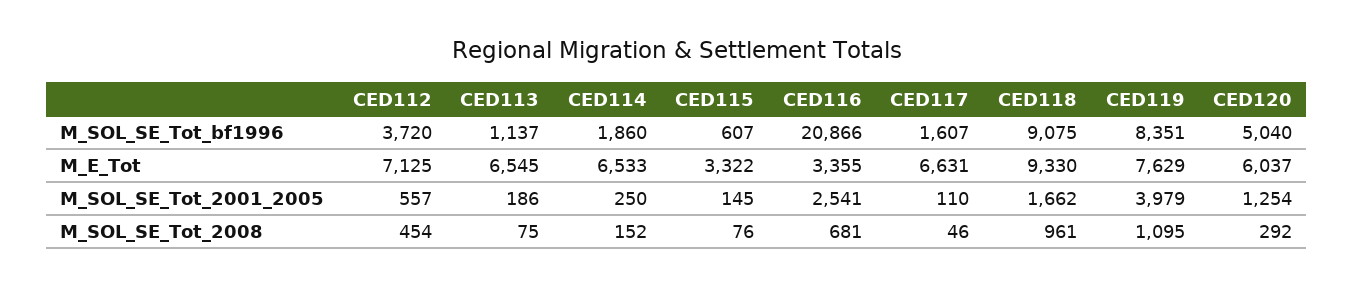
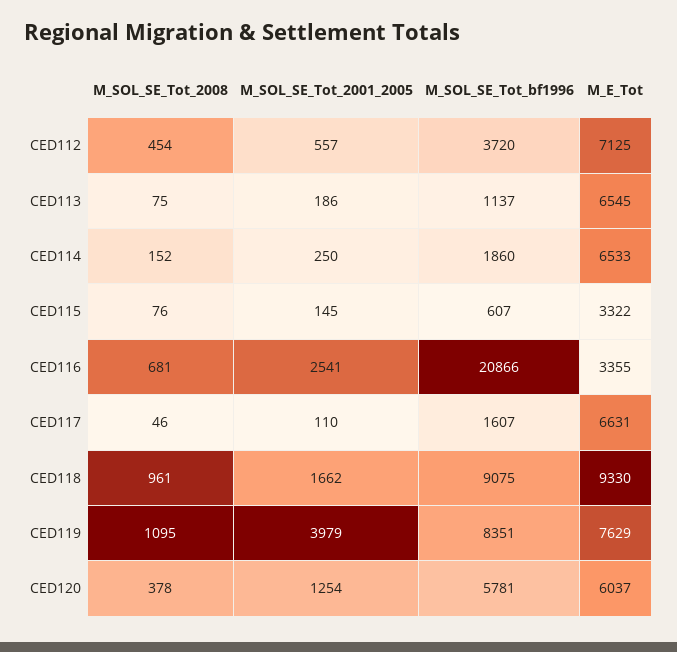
CED120, M_SOL_SE_Tot_bf1996: 5040 -> 5781
CED120, M_SOL_SE_Tot_2008: 292 -> 378

